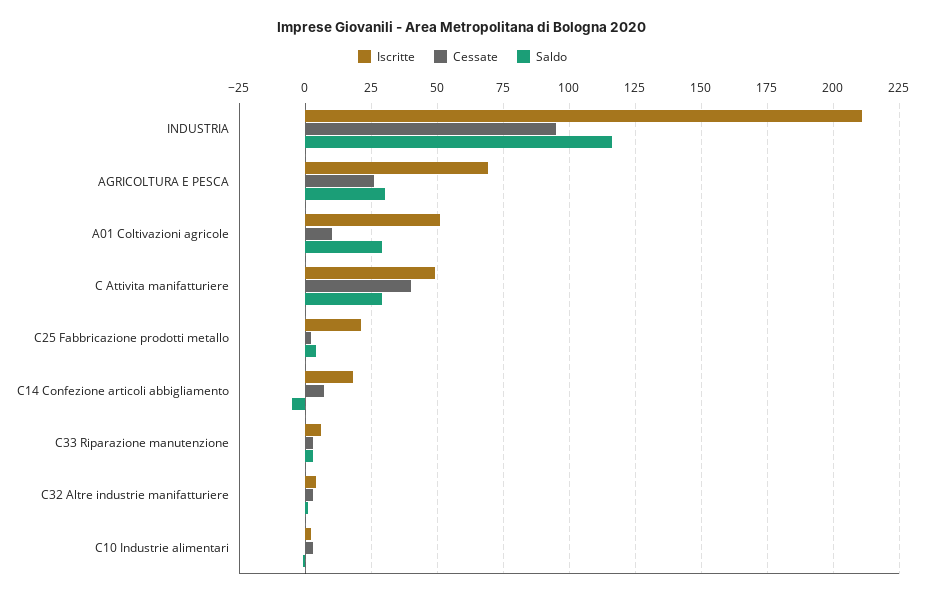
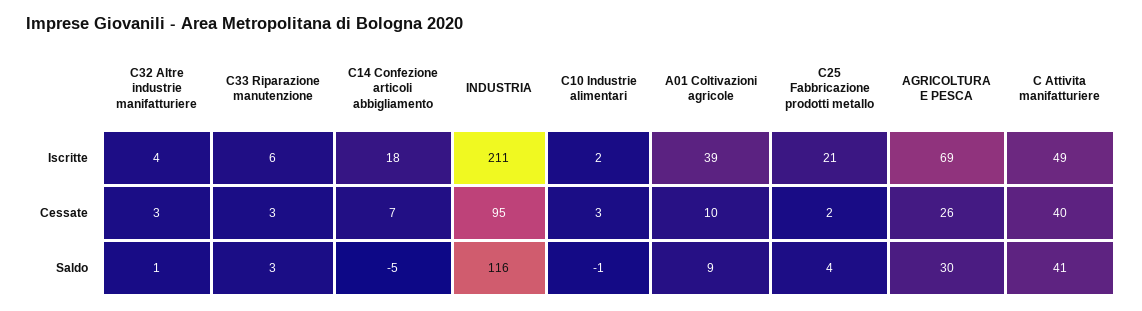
Iscritte, A01 Coltivazioni agricole: 50 -> 39
Saldo, A01 Coltivazioni agricole: 30 -> 9
Saldo, C Attivita manifatturiere: 30 -> 41

